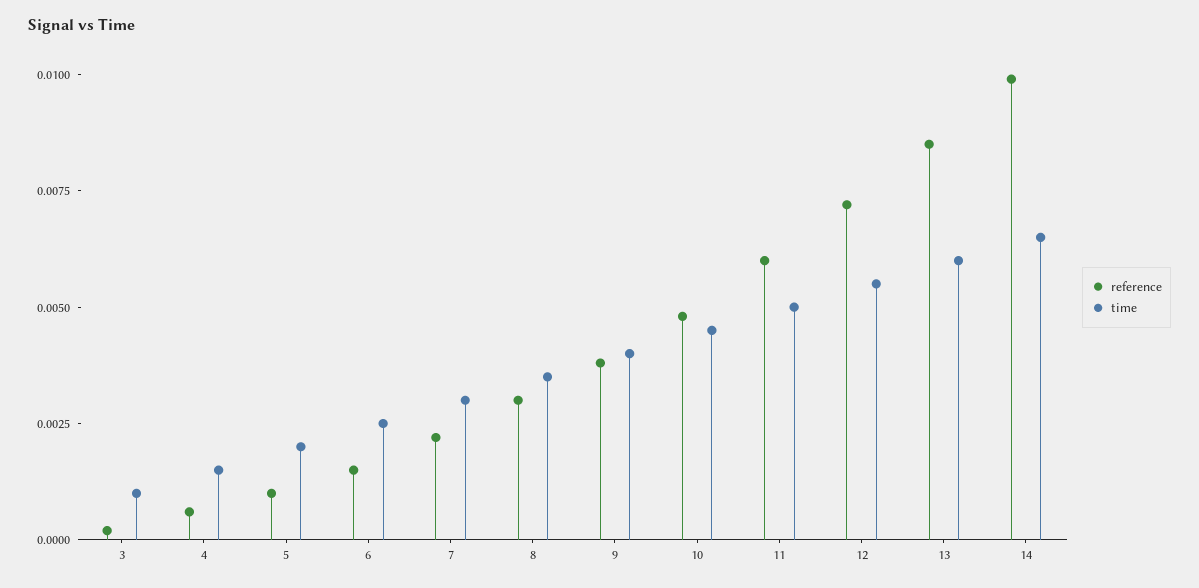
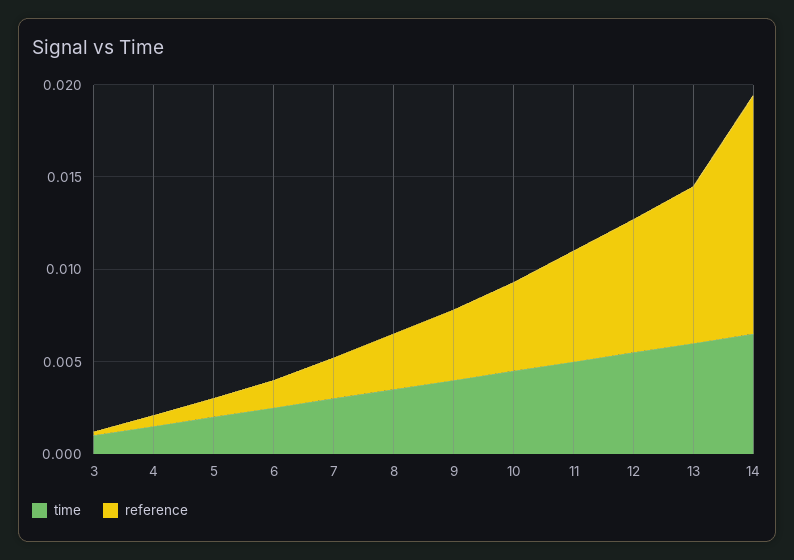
reference, 14: 0.01 -> 0.013

